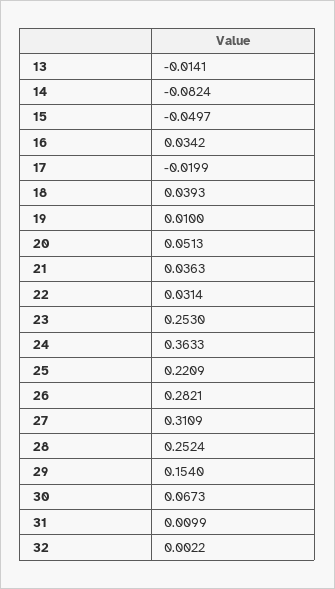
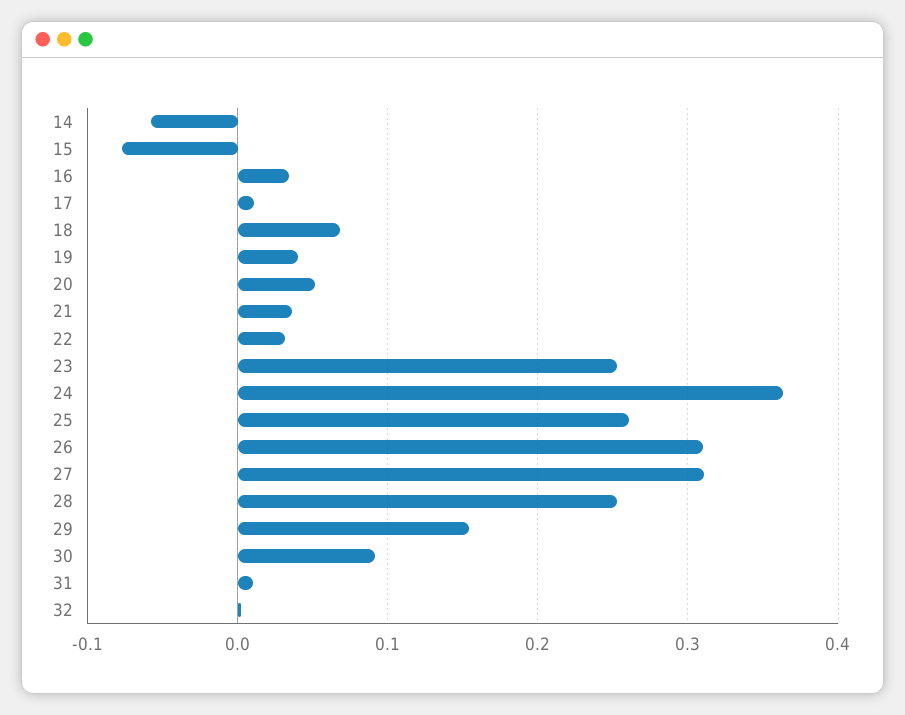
13: -0.0141 -> none
14: -0.0824 -> -0.06
15: -0.0497 -> -0.08
17: -0.0199 -> 0.01
18: 0.0393 -> 0.07
19: 0.01 -> 0.04
25: 0.2209 -> 0.26
26: 0.2821 -> 0.31
30: 0.0673 -> 0.09

